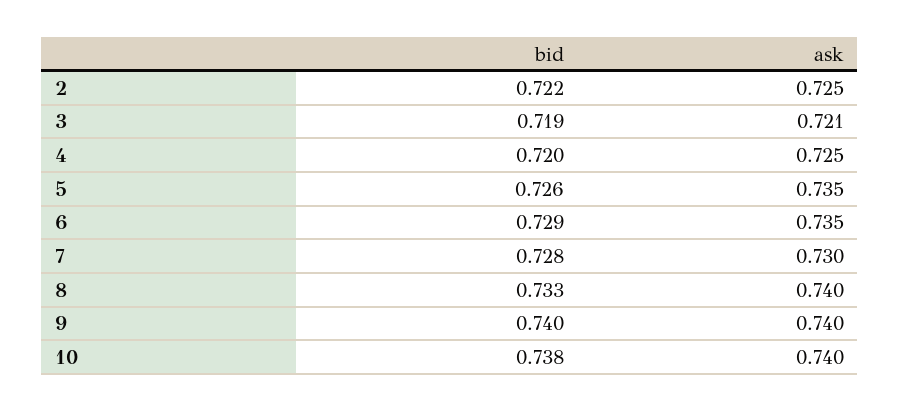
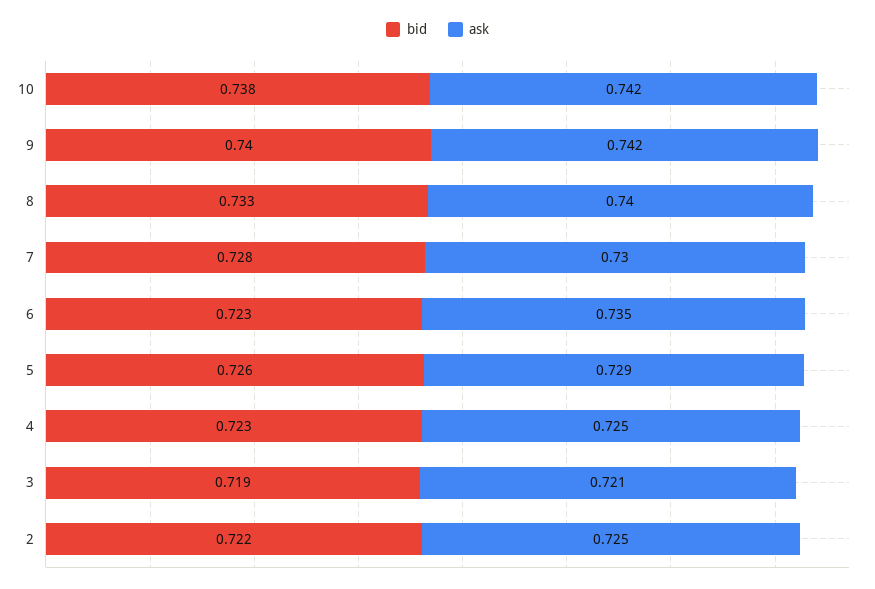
bid, 4: 0.72 -> 0.723
ask, 5: 0.735 -> 0.729
bid, 6: 0.729 -> 0.723
ask, 9: 0.74 -> 0.742
ask, 10: 0.74 -> 0.742

